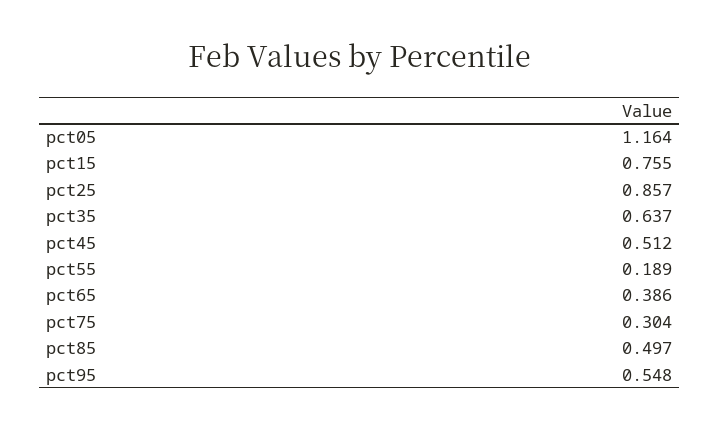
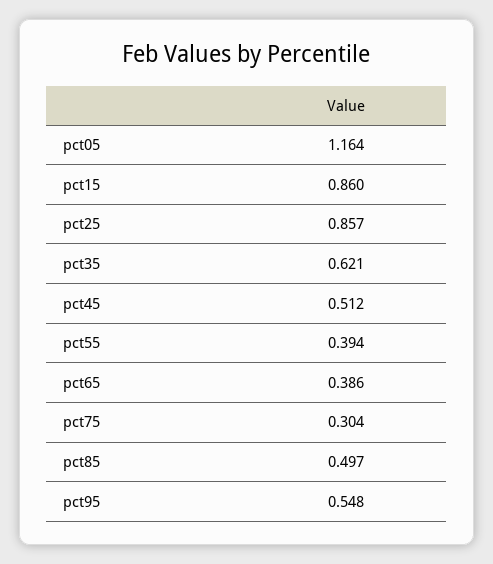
pct15: 0.755 -> 0.86
pct35: 0.637 -> 0.621
pct55: 0.189 -> 0.394

